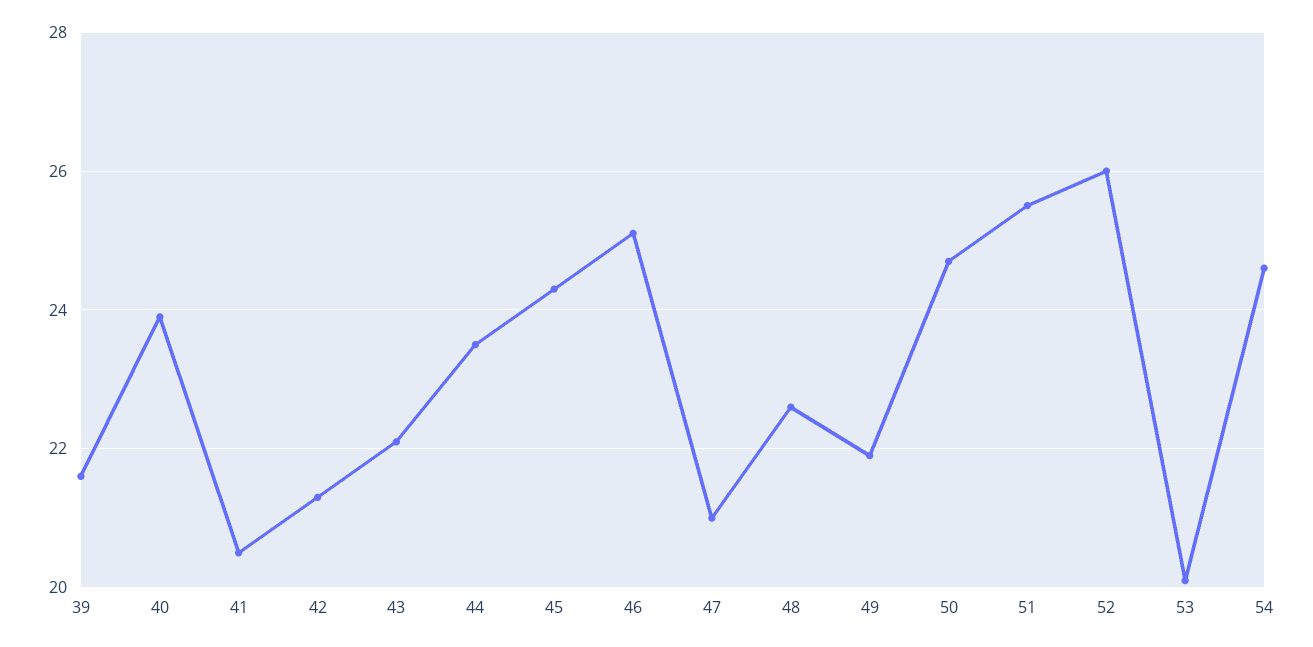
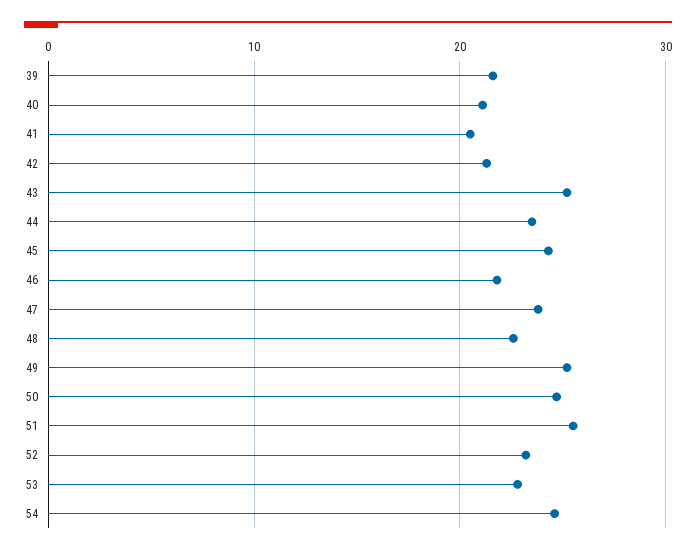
40: 24 -> 21
43: 22 -> 25
46: 25 -> 22
47: 21 -> 24
49: 22 -> 25
52: 26 -> 23
53: 20 -> 23

